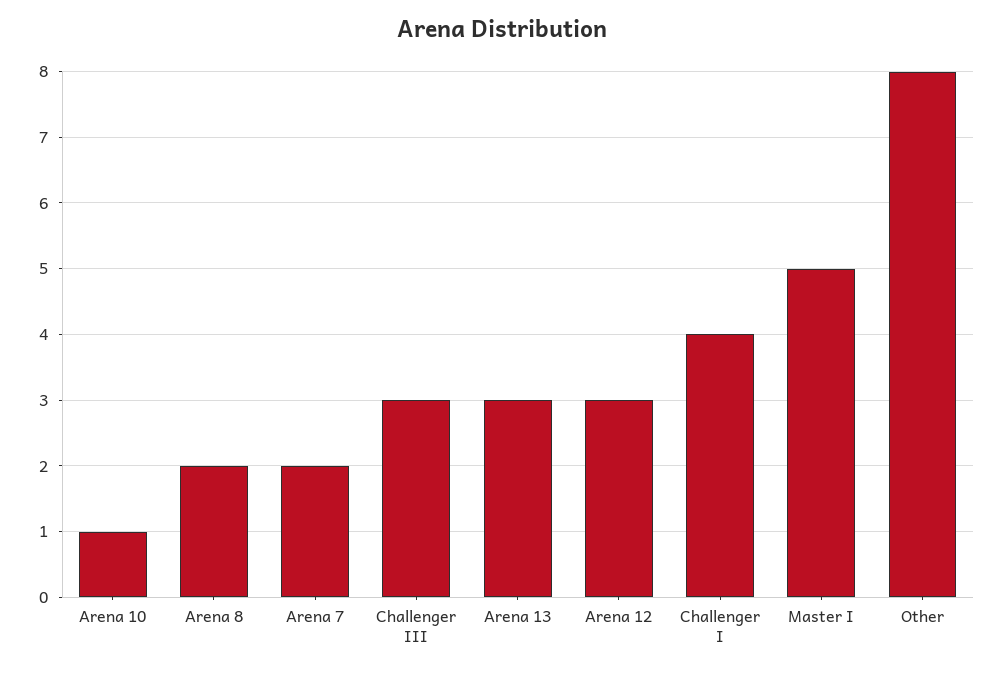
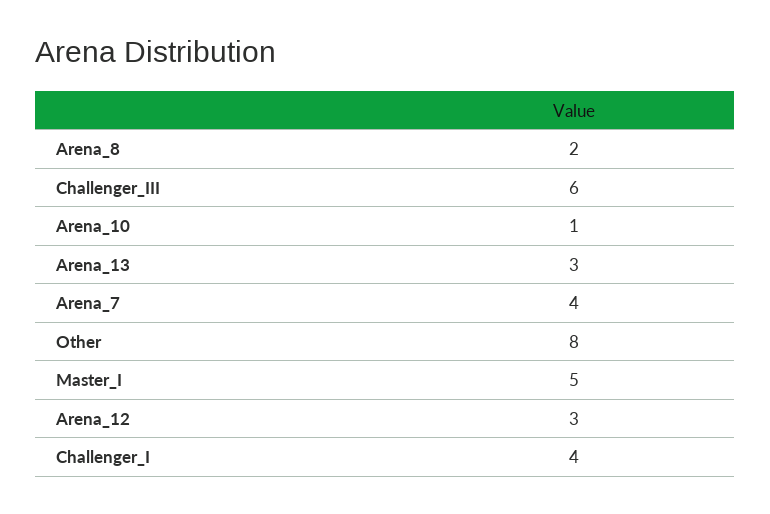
Arena 7: 2 -> 4
Challenger III: 3 -> 6

